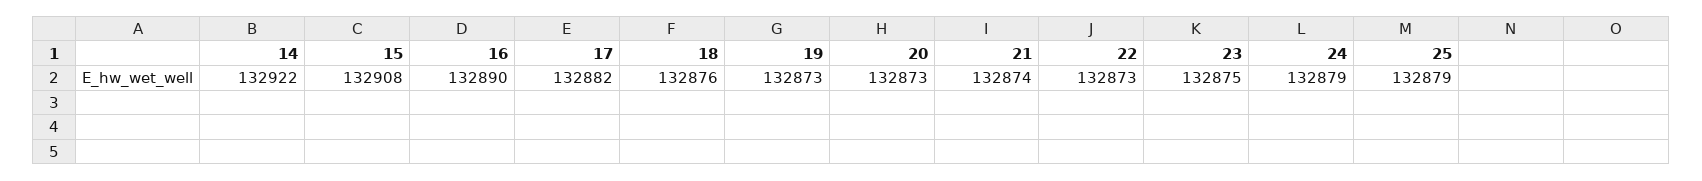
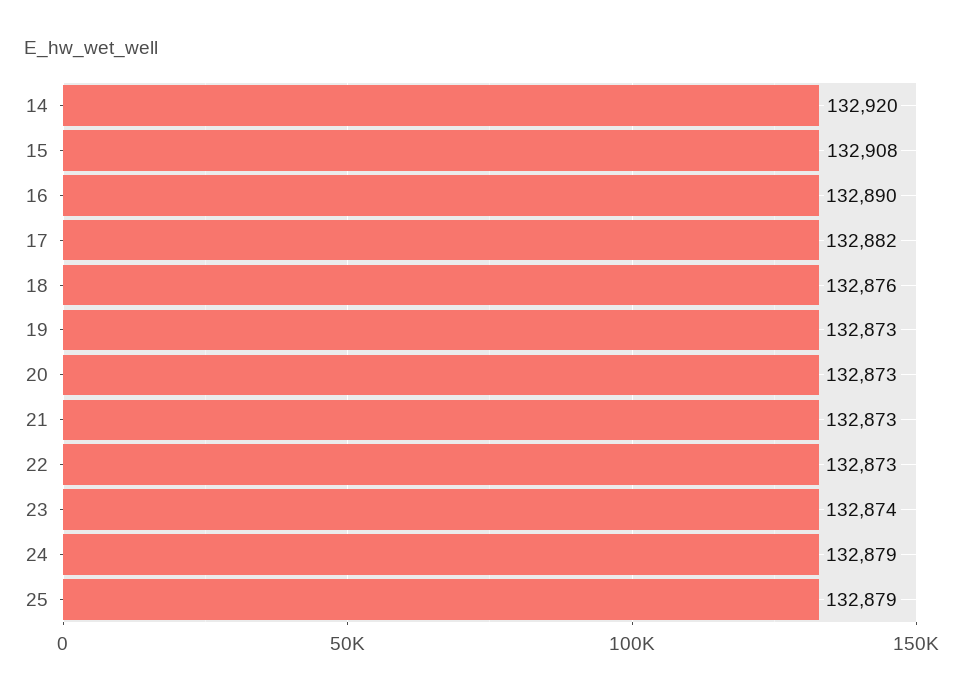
14: 132922 -> 132920
21: 132874 -> 132873
23: 132875 -> 132874

